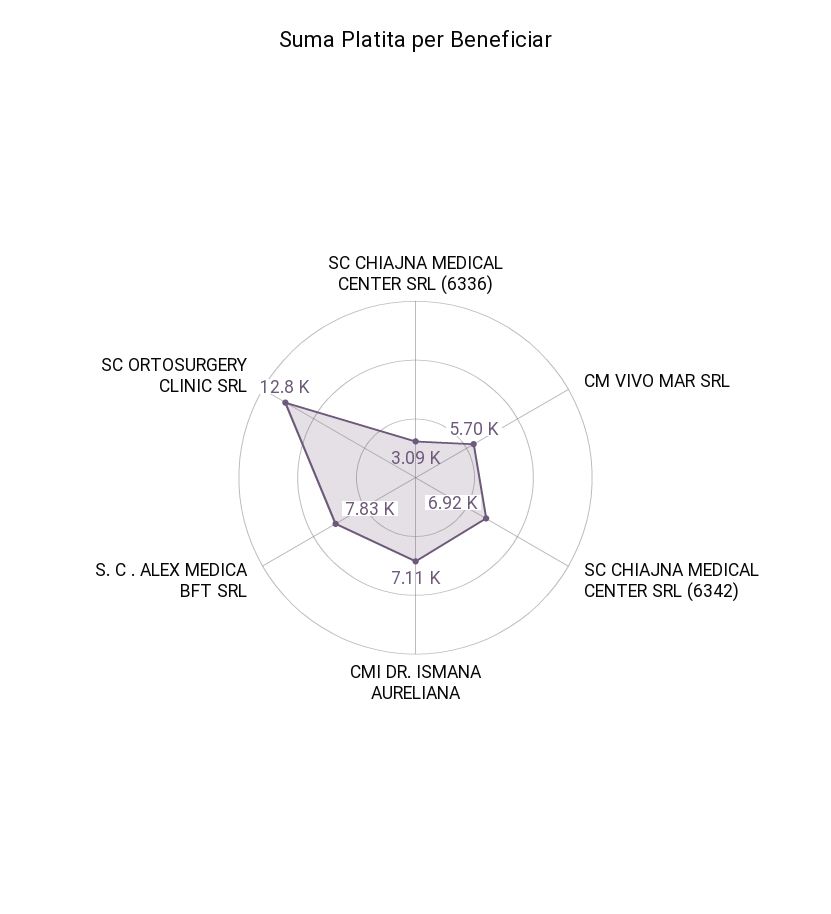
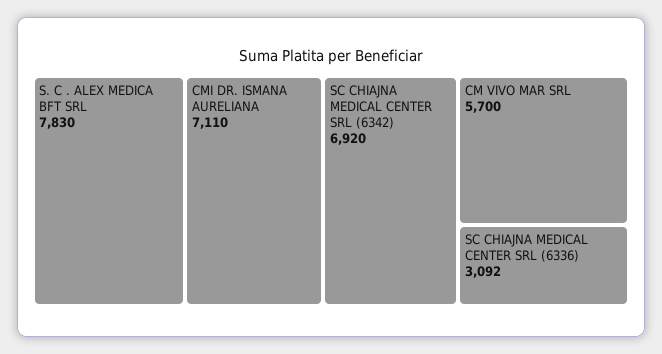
SC ORTOSURGERY CLINIC SRL: 12800 -> none

